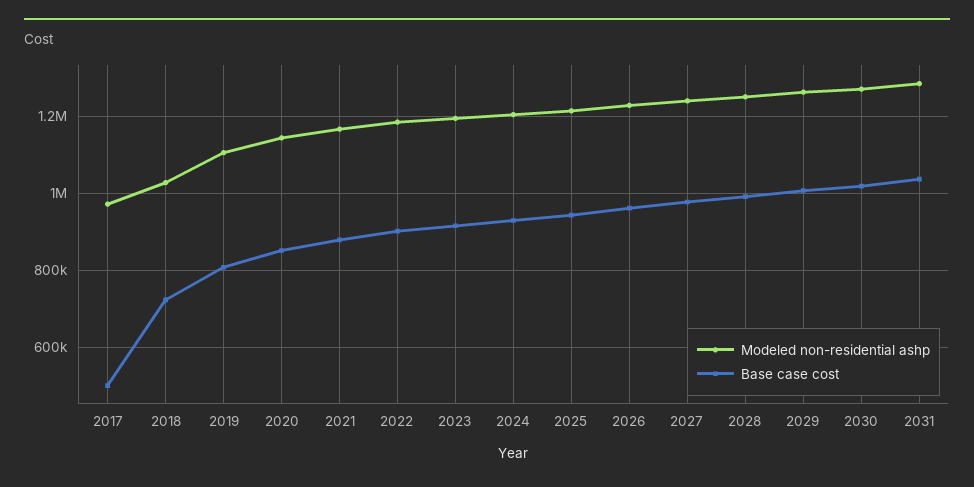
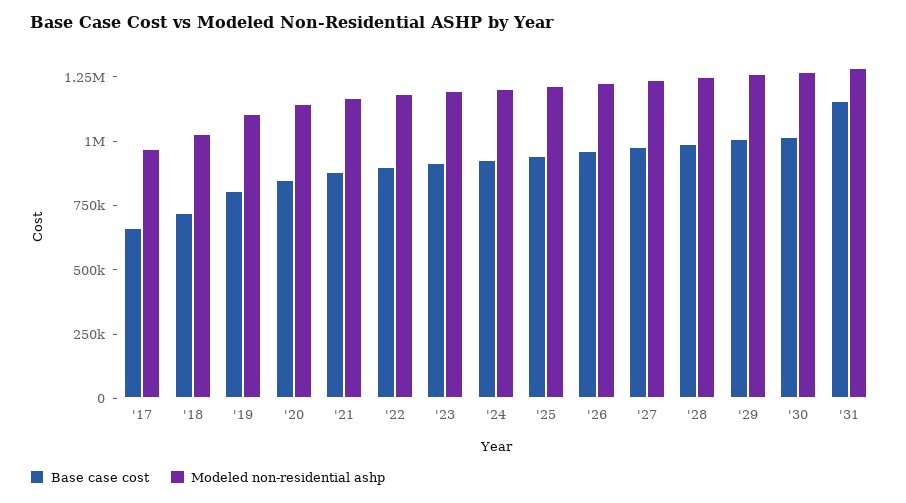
Base case cost, 2017: 500000 -> 650000
Base case cost, 2031: 1040000 -> 1150000

